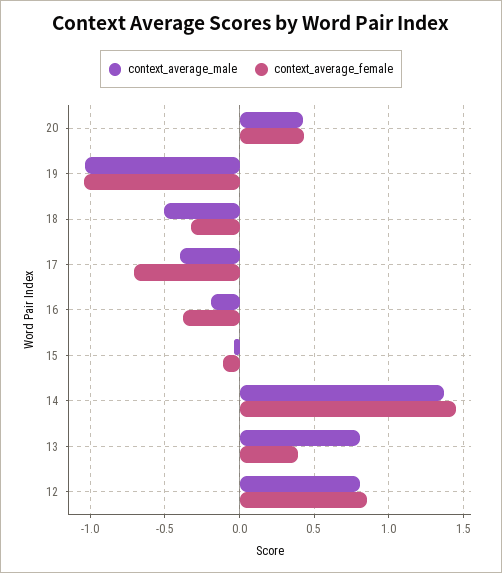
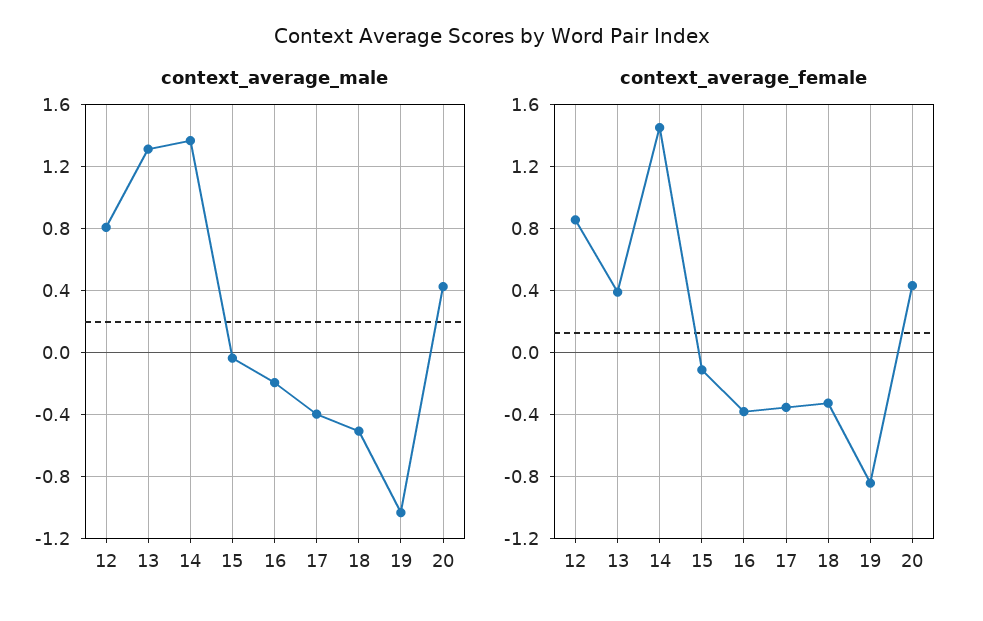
context_average_female, 19: -1.05 -> -0.85
context_average_female, 17: -0.7 -> -0.35
context_average_male, 13: 0.8 -> 1.3

